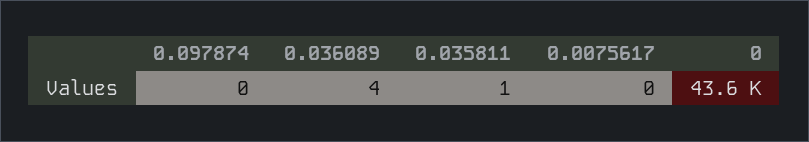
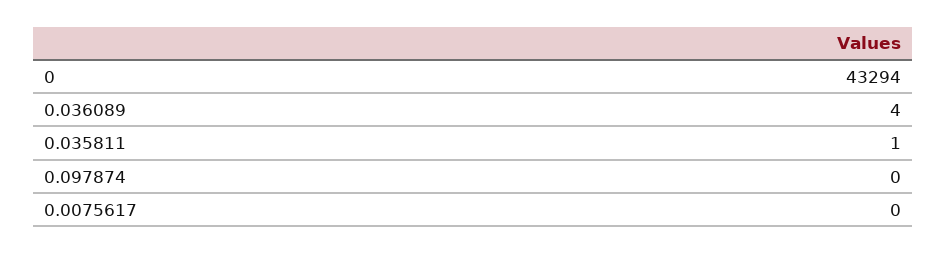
0: 43600 -> 43294

